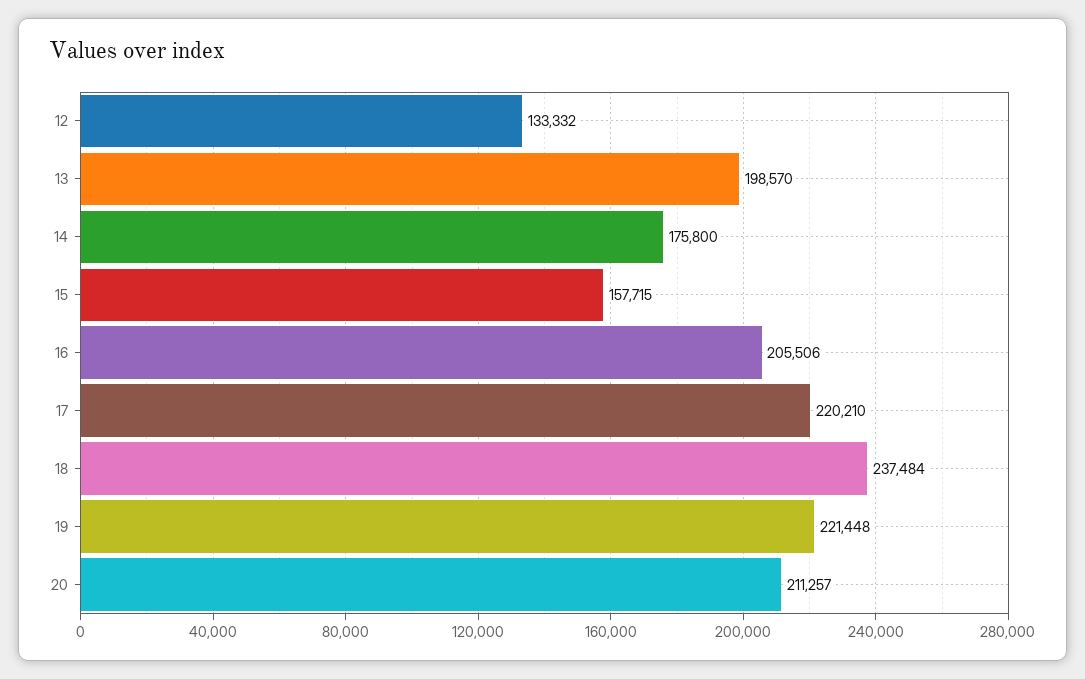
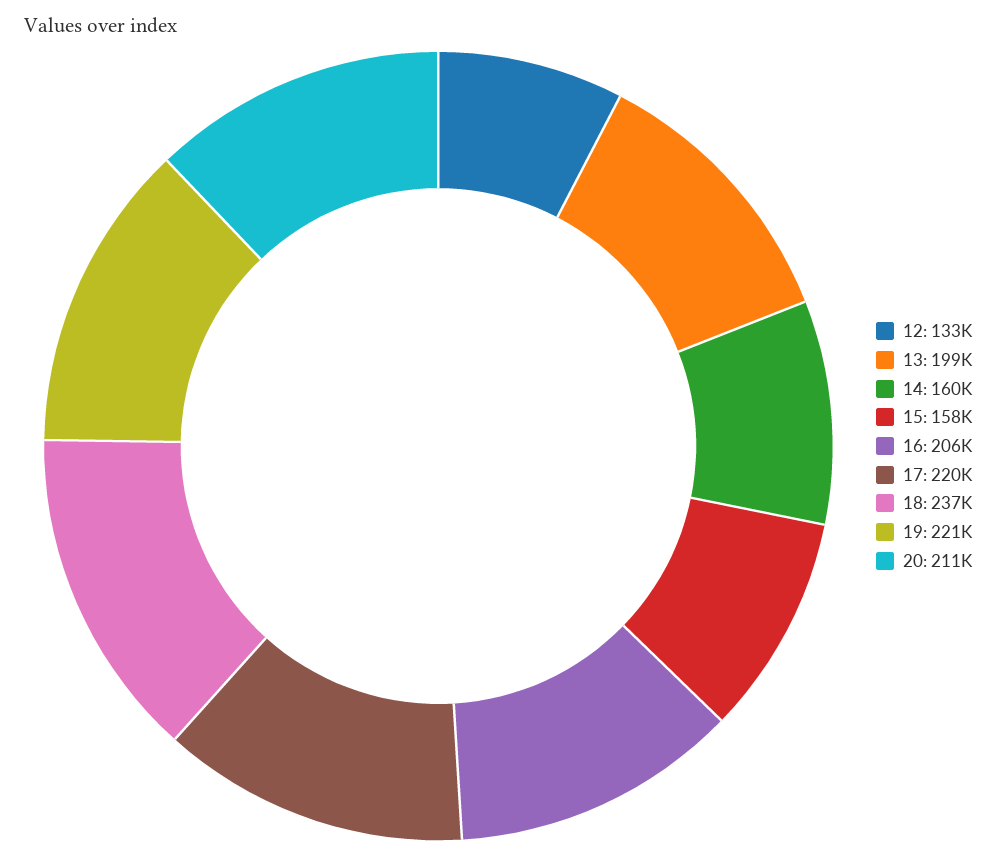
14: 175800 -> 160000

